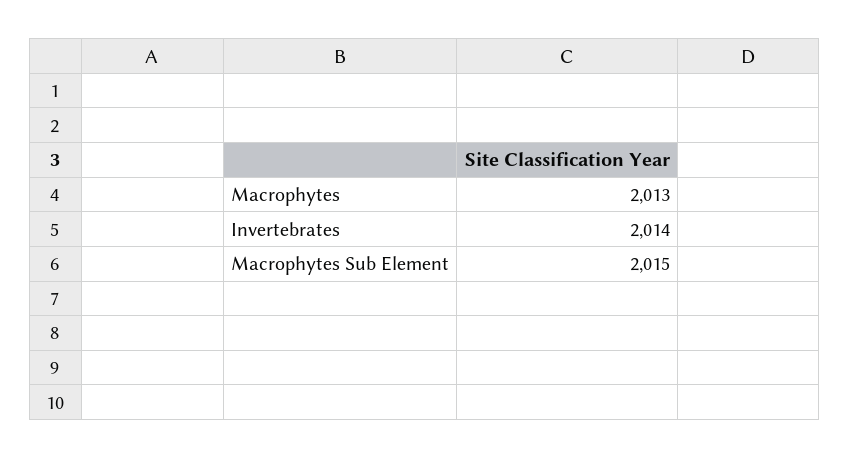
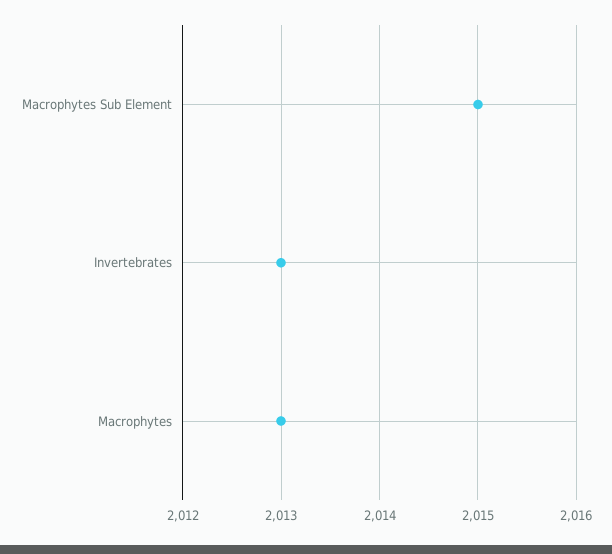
Invertebrates: 2014 -> 2013

